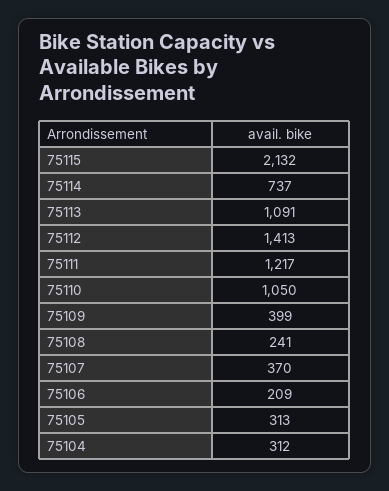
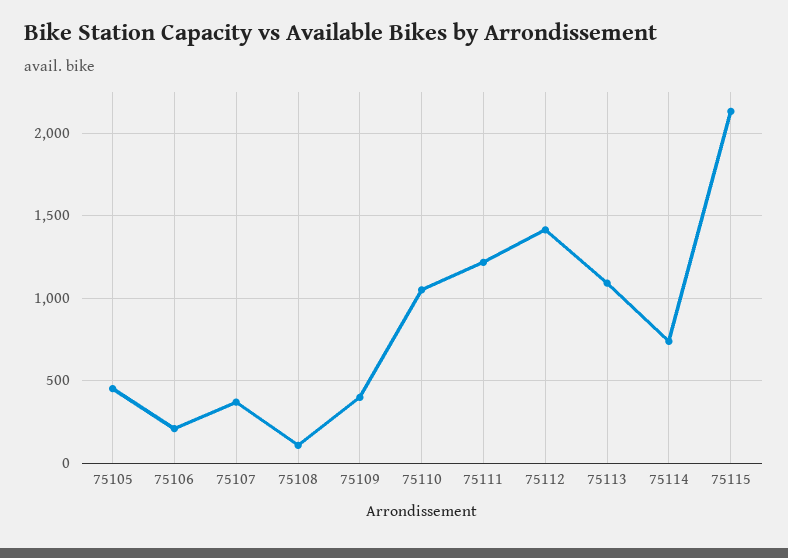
75108: 241 -> 100
75105: 313 -> 450
75104: 312 -> none

